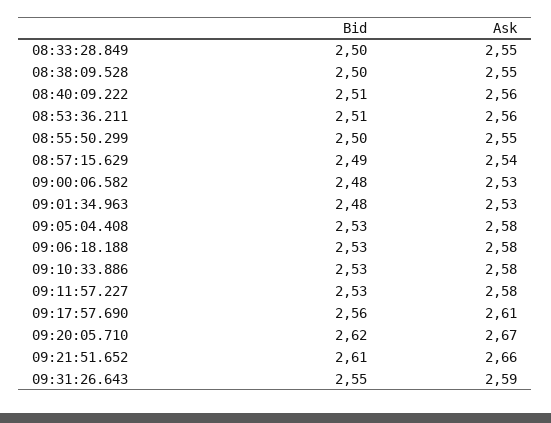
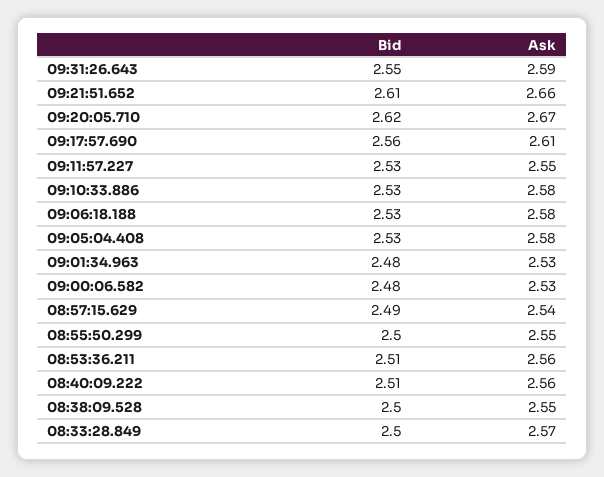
Ask, 08:33:28.849: 2.55 -> 2.57
Ask, 09:11:57.227: 2.58 -> 2.55

